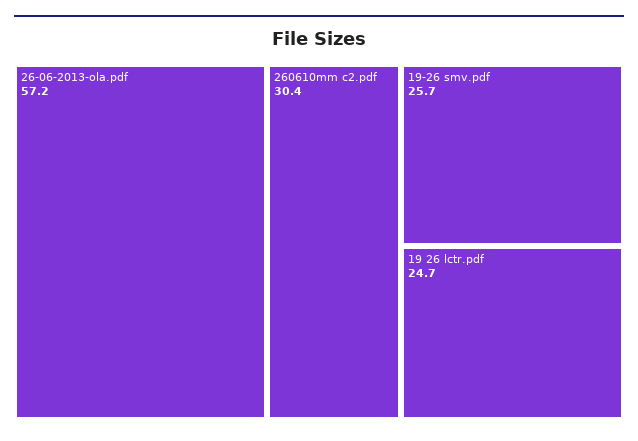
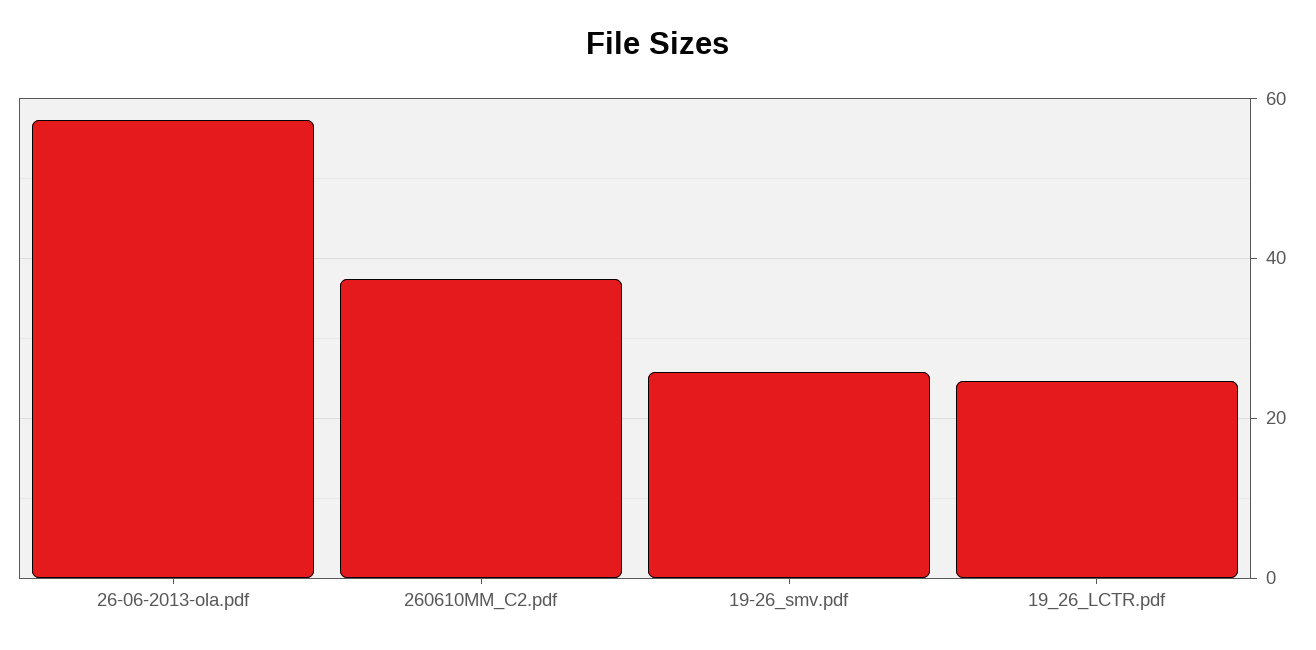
260610mm c2.pdf: 30.4 -> 38

